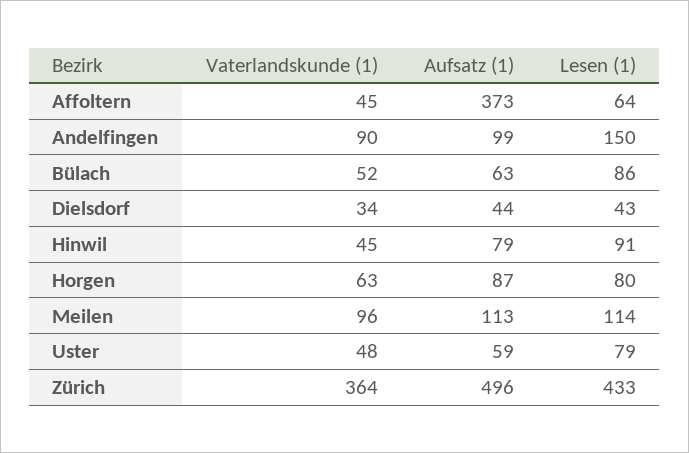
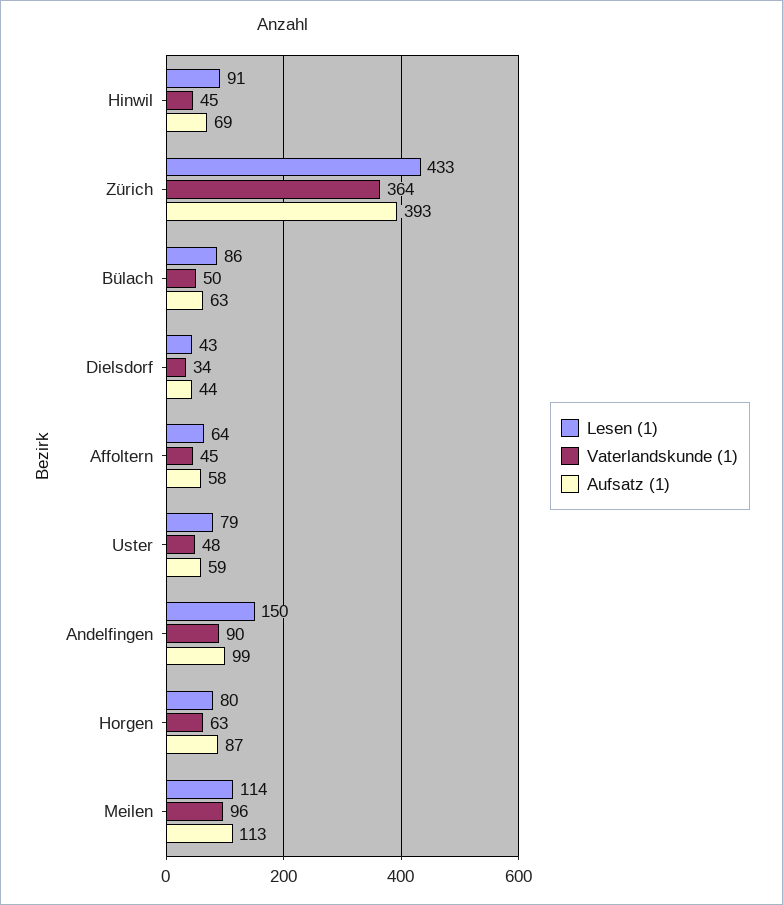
Aufsatz (1), Affoltern: 373 -> 58
Vaterlandskunde (1), Bülach: 52 -> 50
Aufsatz (1), Hinwil: 79 -> 69
Aufsatz (1), Zürich: 496 -> 393

